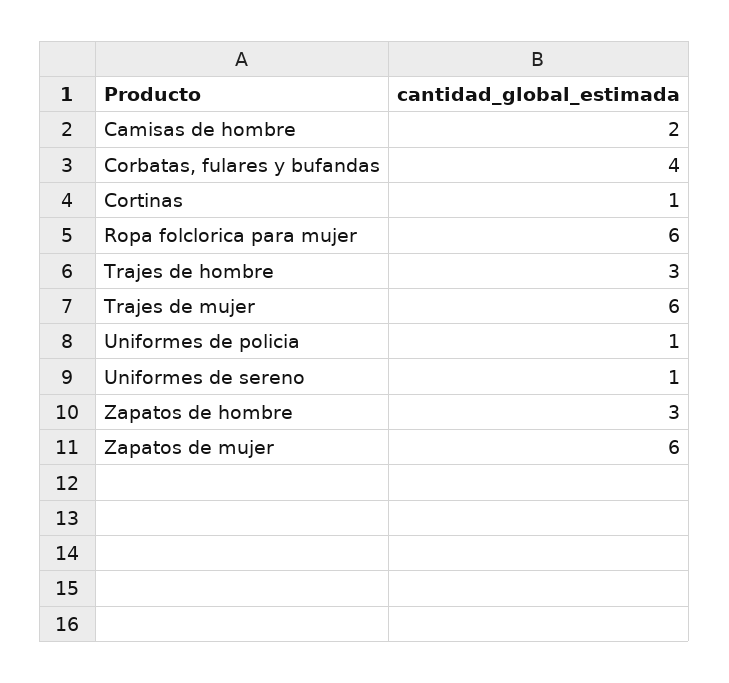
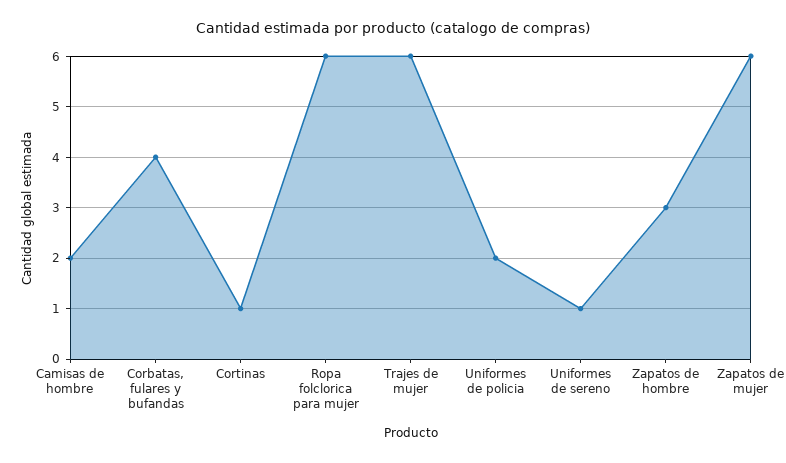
Trajes de hombre: 3 -> none
Uniformes de policia: 1 -> 2

